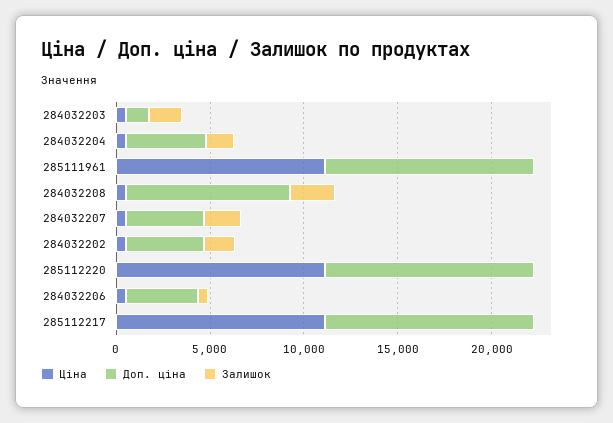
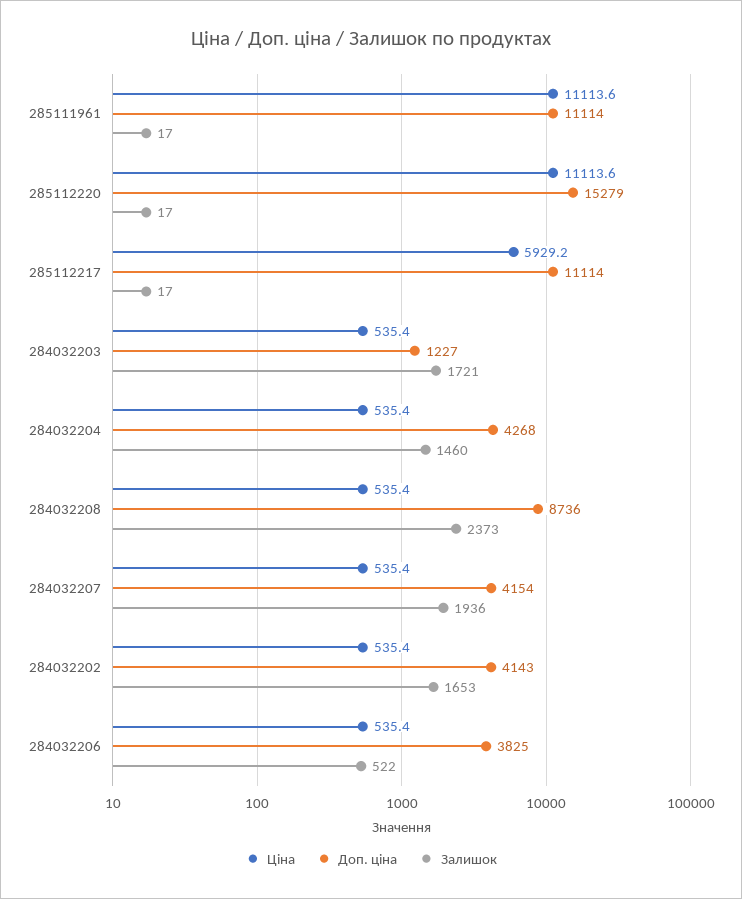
Доп. ціна, 285112220: 11000 -> 15279
Ціна, 285112217: 11000 -> 5929.2

